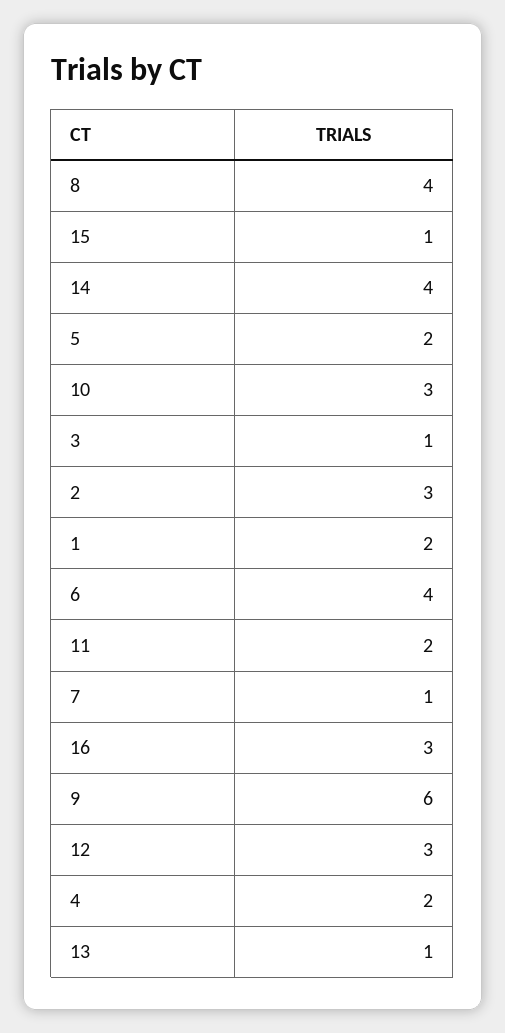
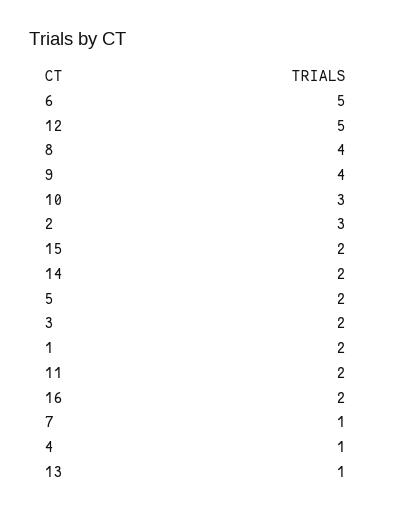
15: 1 -> 2
14: 4 -> 2
3: 1 -> 2
6: 4 -> 5
16: 3 -> 2
9: 6 -> 4
12: 3 -> 5
4: 2 -> 1

